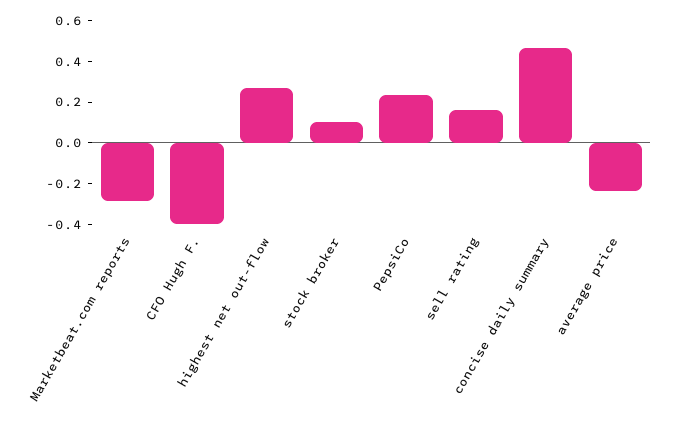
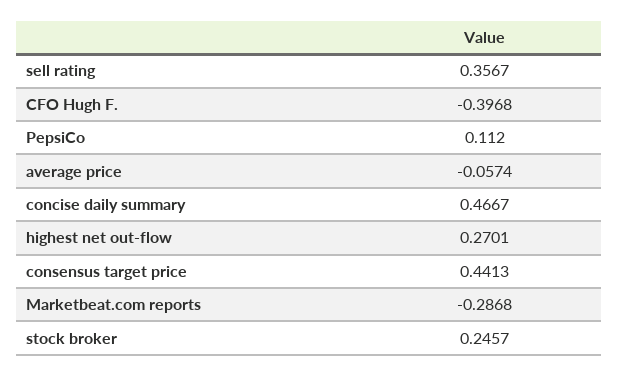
stock broker: 0.1 -> 0.2457
PepsiCo: 0.25 -> 0.112
sell rating: 0.15 -> 0.3567
average price: -0.25 -> -0.0574
consensus target price: none -> 0.4413

